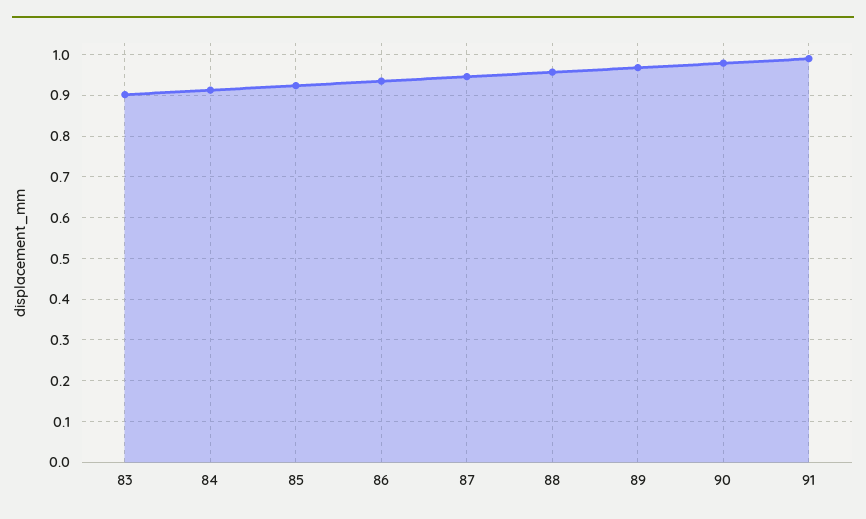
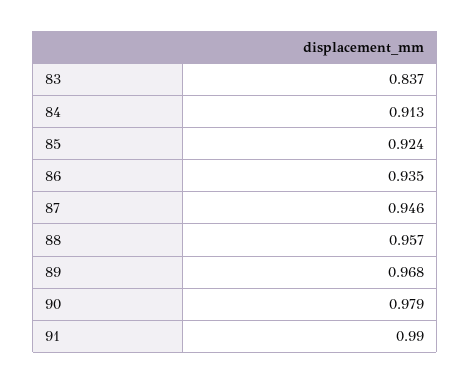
83: 0.9 -> 0.837

